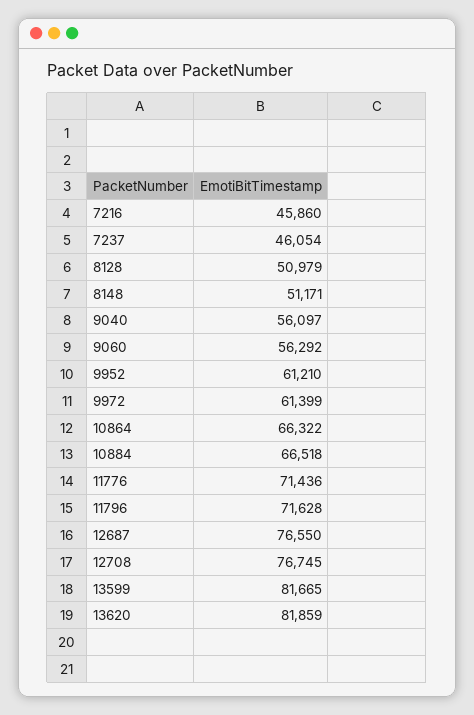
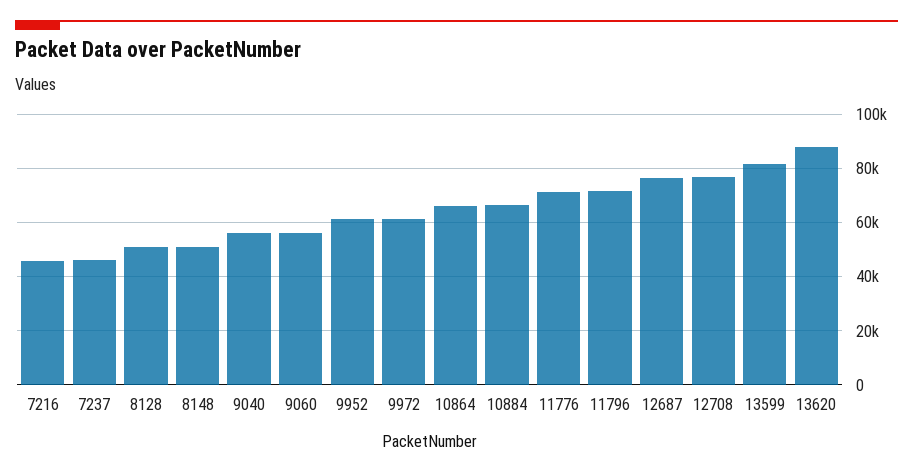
13620: 81859 -> 87500

